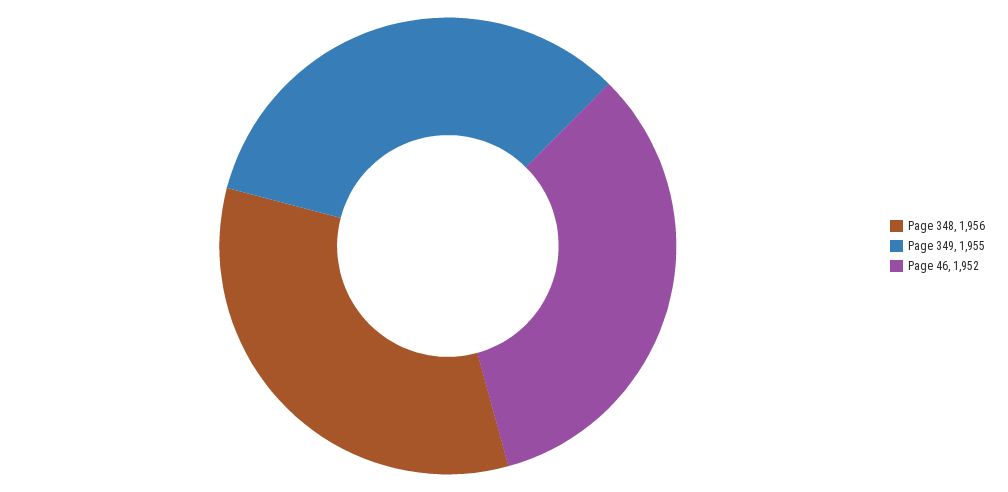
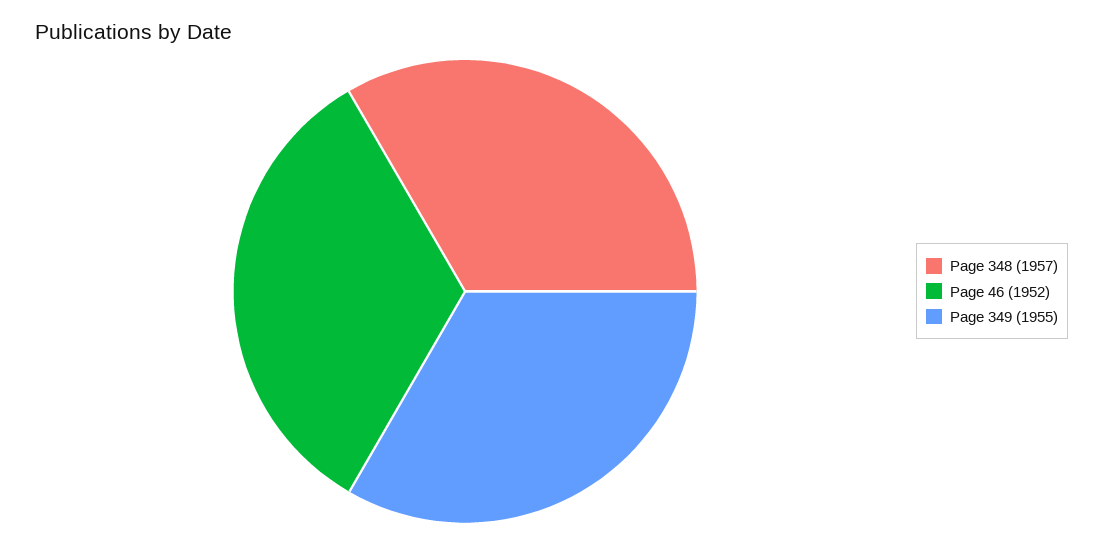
Page 348: 1956 -> 1957

